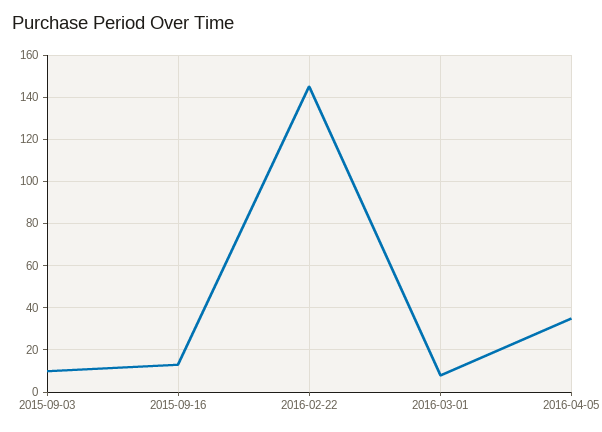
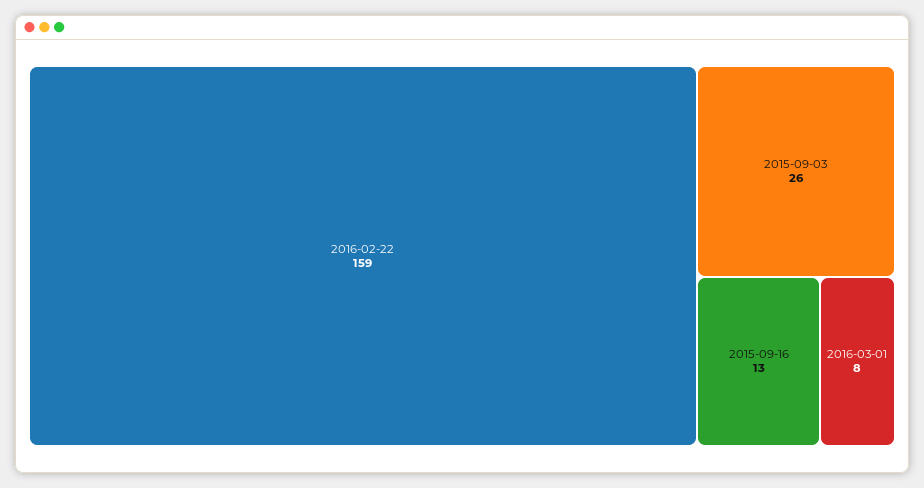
2015-09-03: 10 -> 26
2016-02-22: 145 -> 159
2016-04-05: 35 -> none

